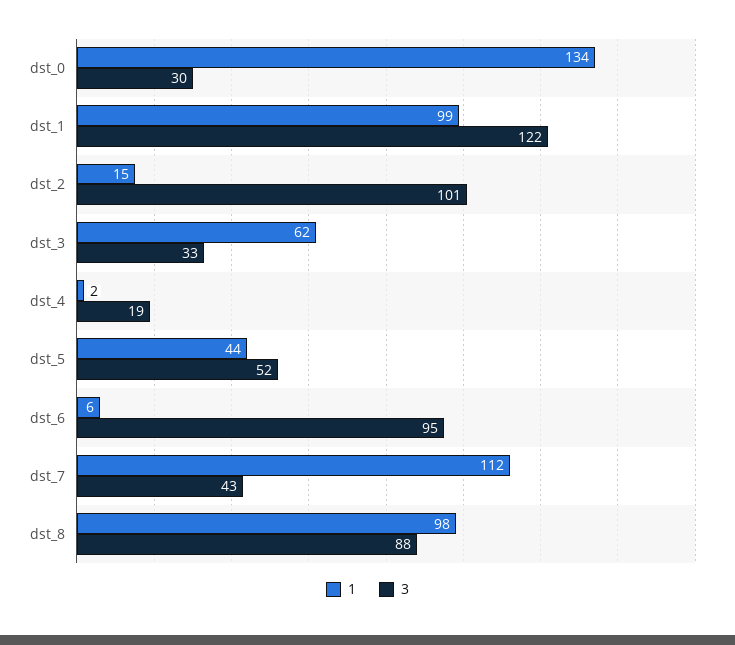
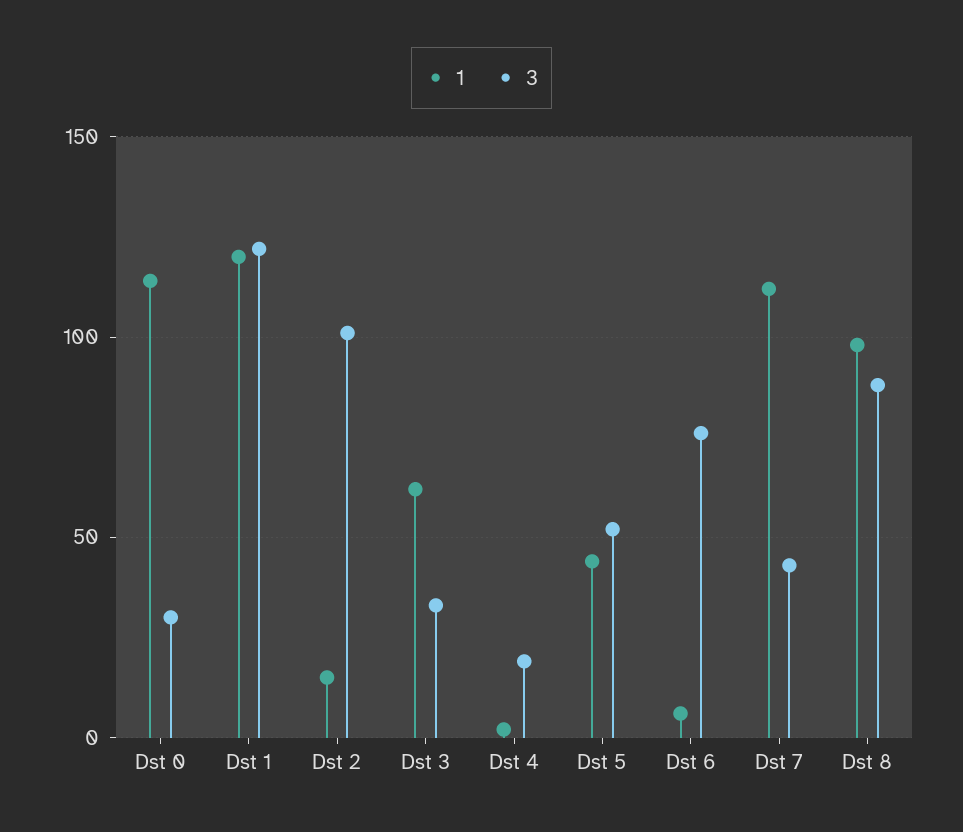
1, dst_0: 134 -> 115
1, dst_1: 99 -> 120
3, dst_6: 95 -> 75

